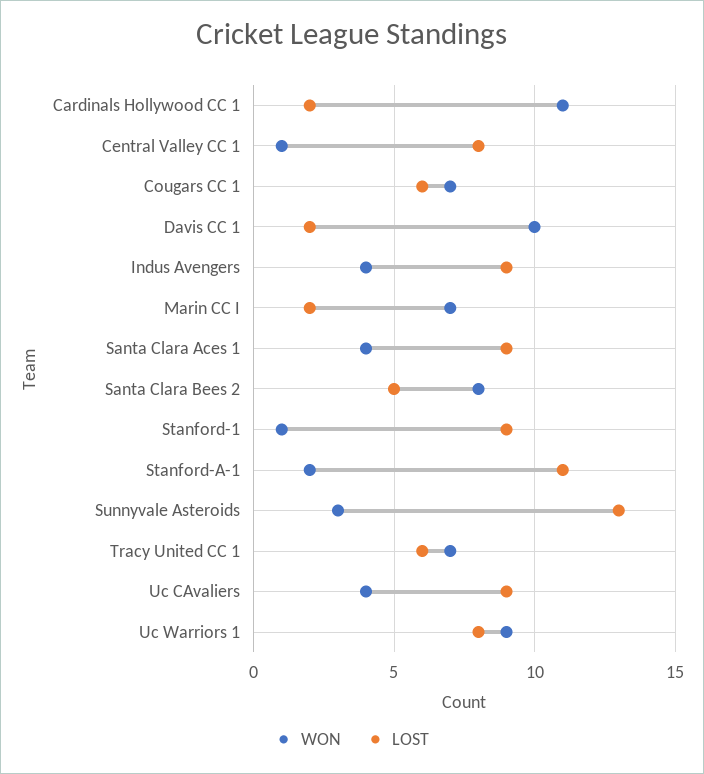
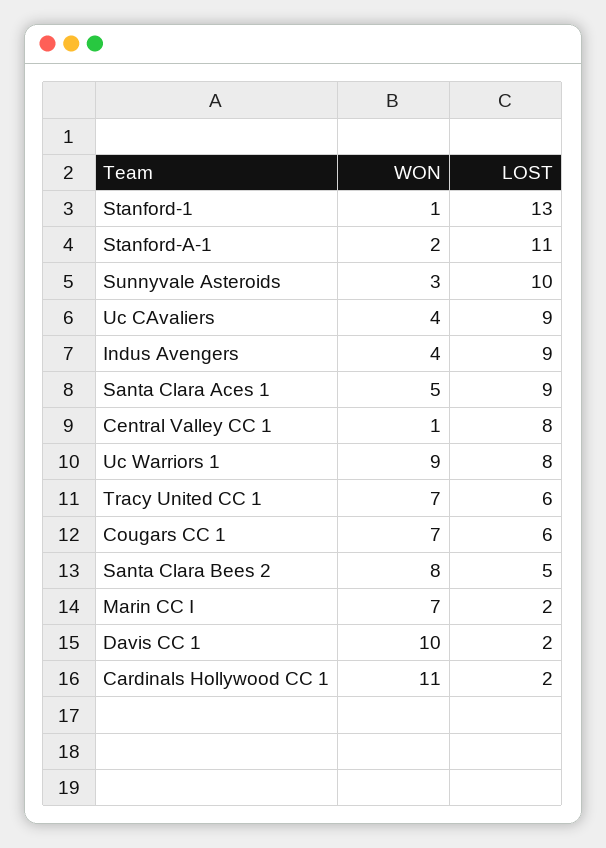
WON, Santa Clara Aces 1: 4 -> 5
LOST, Stanford-1: 9 -> 13
LOST, Sunnyvale Asteroids: 13 -> 10

